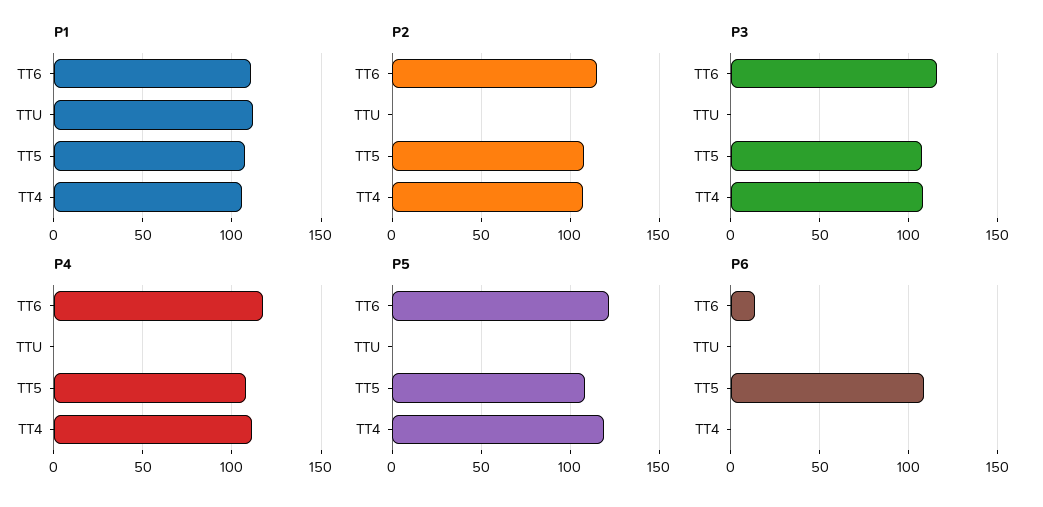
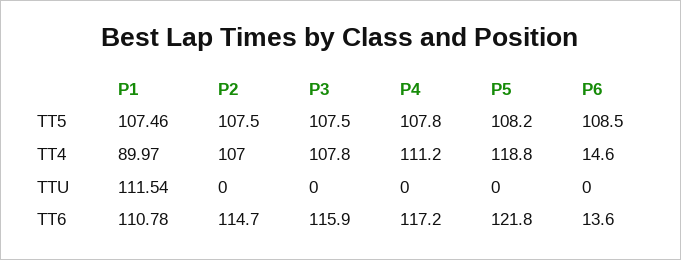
P1, TT4: 105 -> 89.97
P6, TT4: 0 -> 14.6

